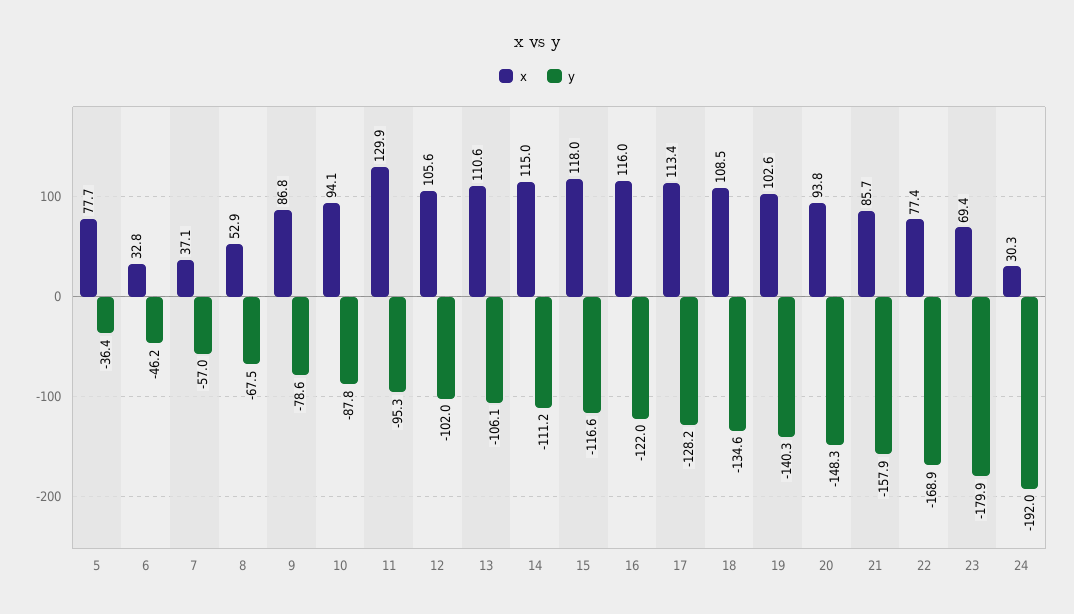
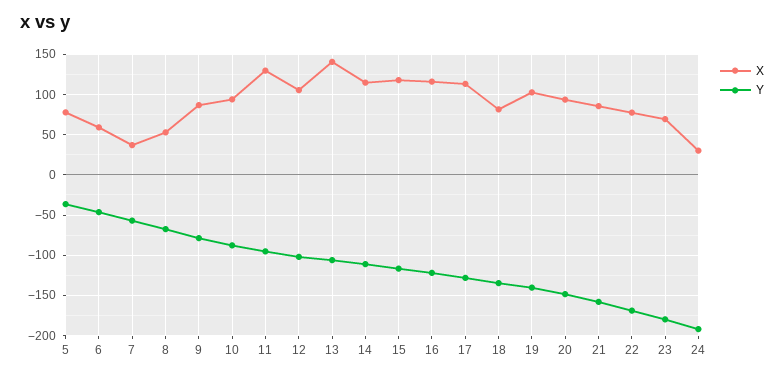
x, 6: 32.8 -> 60
x, 13: 110.6 -> 140
x, 18: 108.5 -> 80

